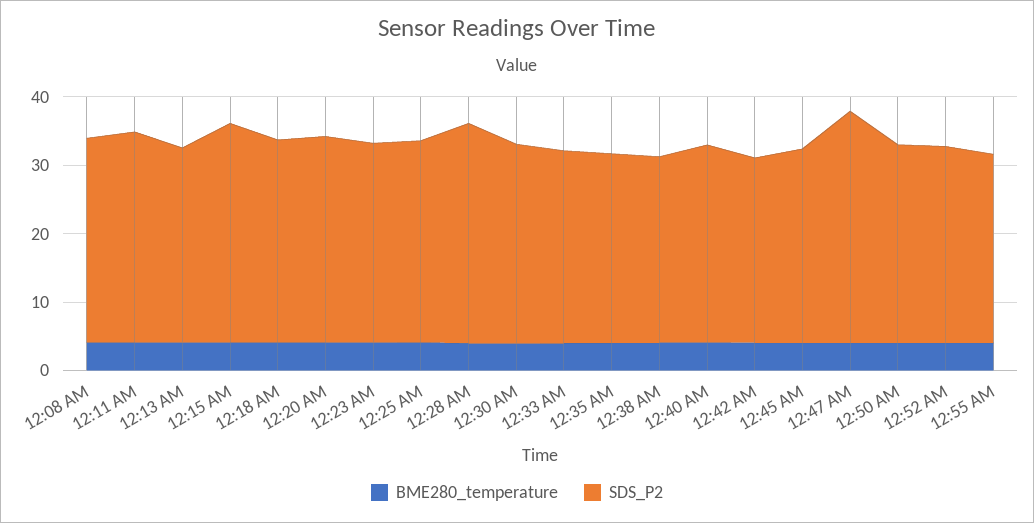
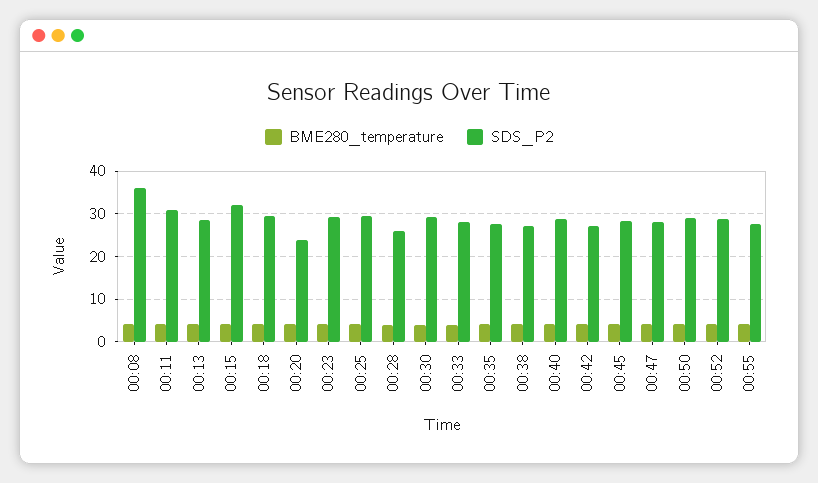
SDS_P2, 12:08 AM: 30 -> 36
SDS_P2, 12:20 AM: 30 -> 24
SDS_P2, 12:28 AM: 32 -> 26
SDS_P2, 12:47 AM: 34 -> 28

